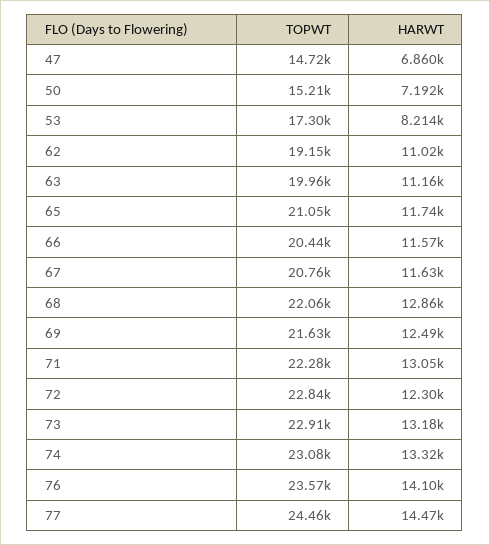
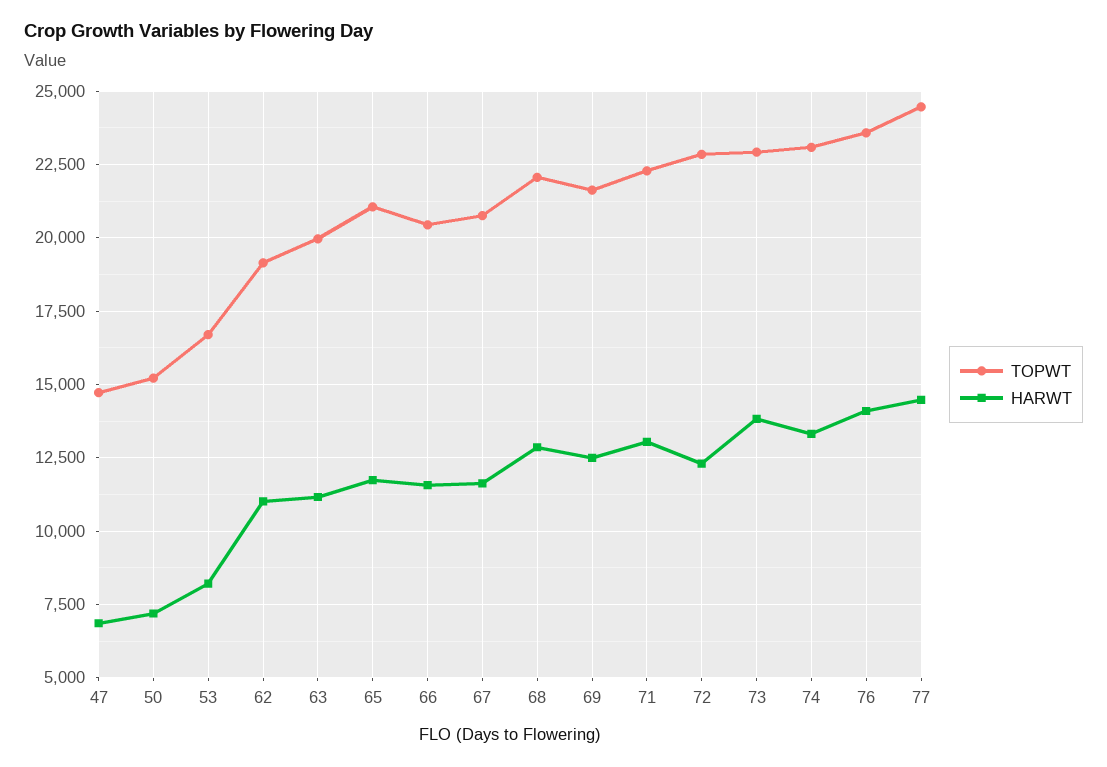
TOPWT, 53: 17300 -> 16750
HARWT, 73: 13180 -> 13750

